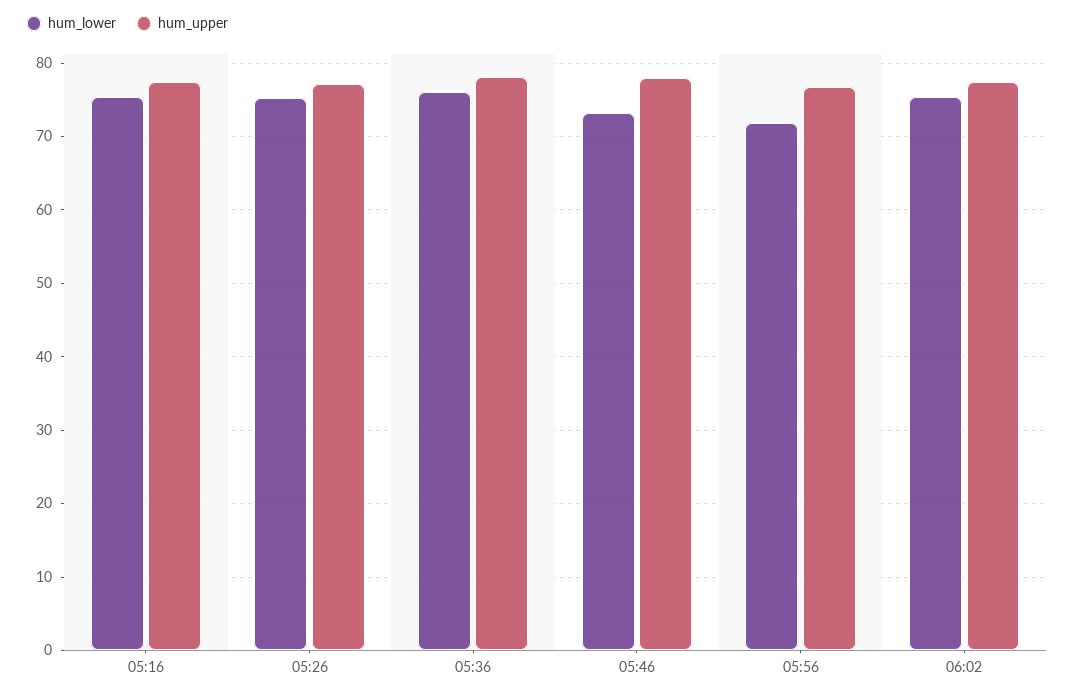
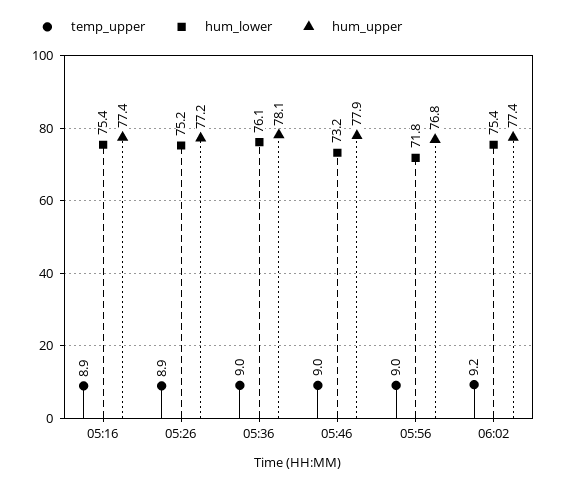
temp_upper, 05:16: none -> 8.9
temp_upper, 05:26: none -> 8.9
temp_upper, 05:36: none -> 9
temp_upper, 05:46: none -> 9
temp_upper, 05:56: none -> 9
temp_upper, 06:02: none -> 9.2

